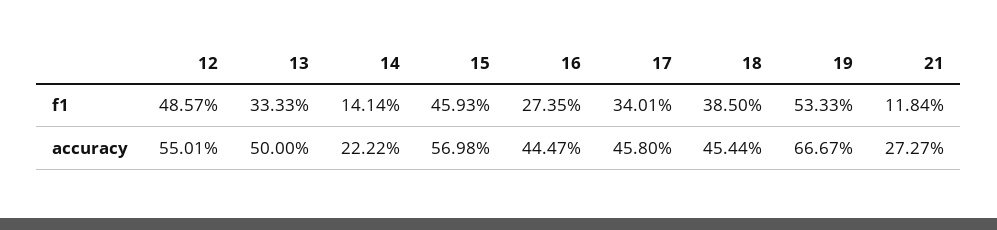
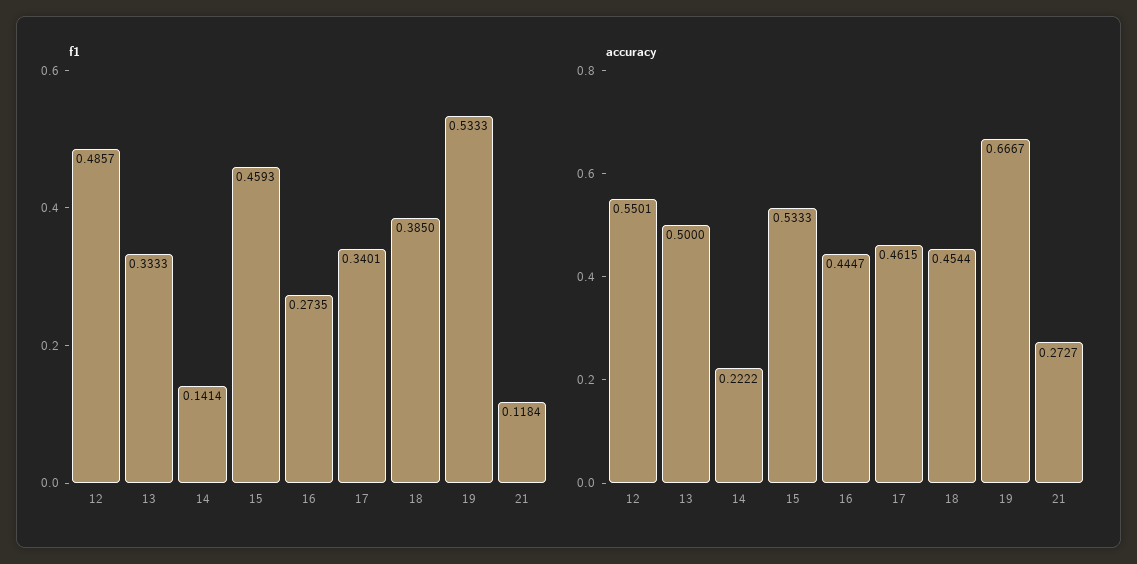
accuracy, 15: 0.5698 -> 0.5333
accuracy, 17: 0.458 -> 0.4615

